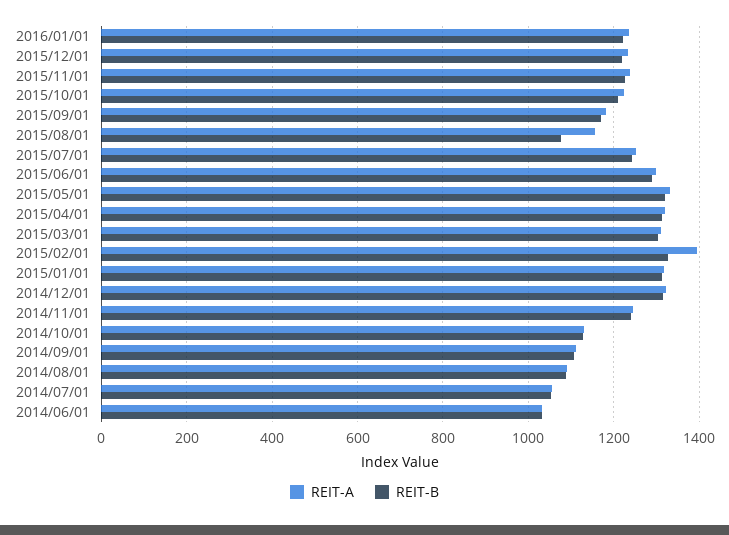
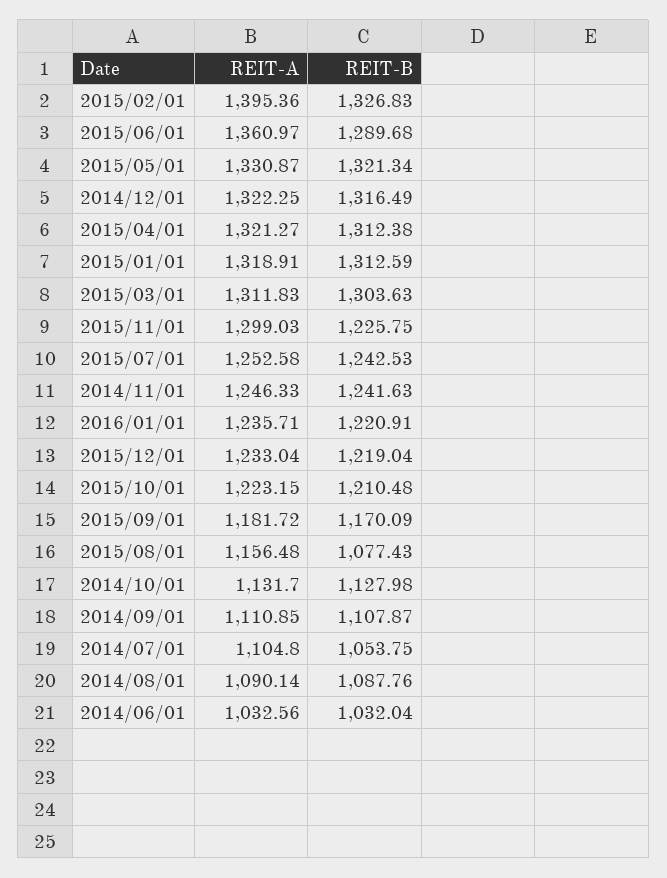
REIT-A, 2015/11/01: 1240 -> 1299.03
REIT-A, 2015/06/01: 1300 -> 1360.97
REIT-A, 2014/07/01: 1060 -> 1104.8

